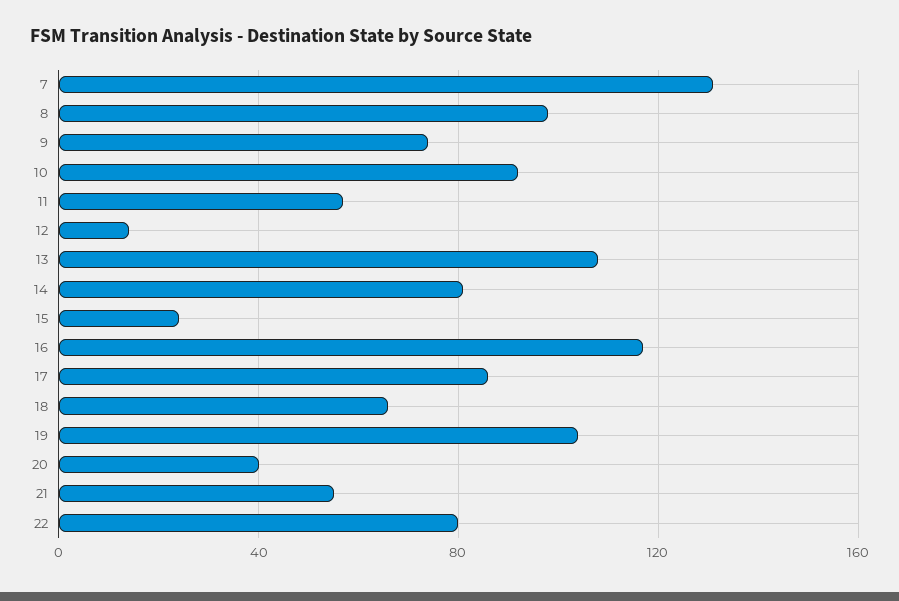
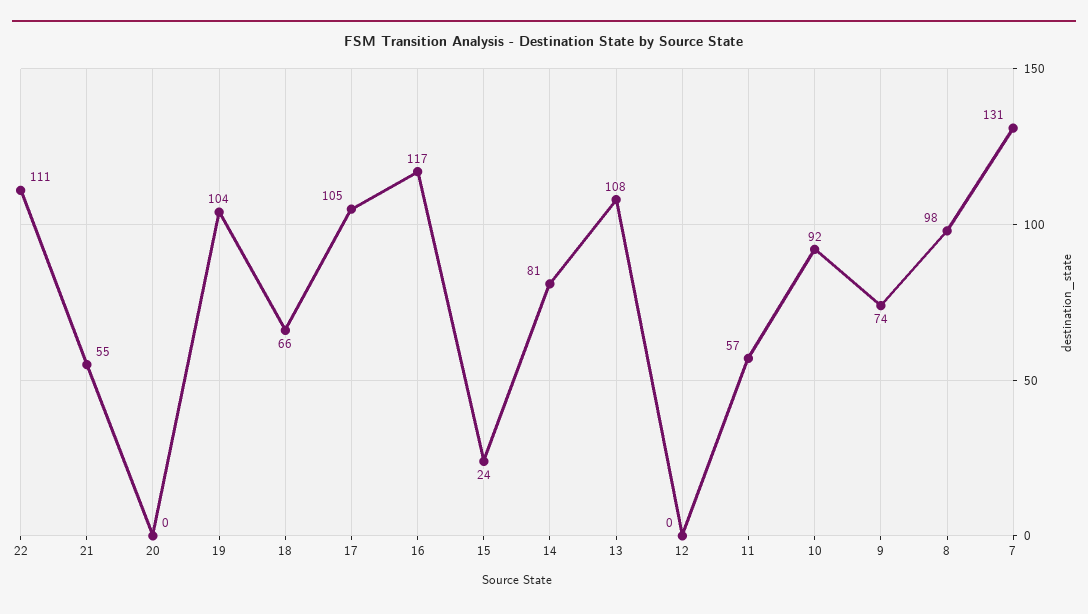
12: 15 -> 0
17: 85 -> 105
20: 40 -> 0
22: 80 -> 111

